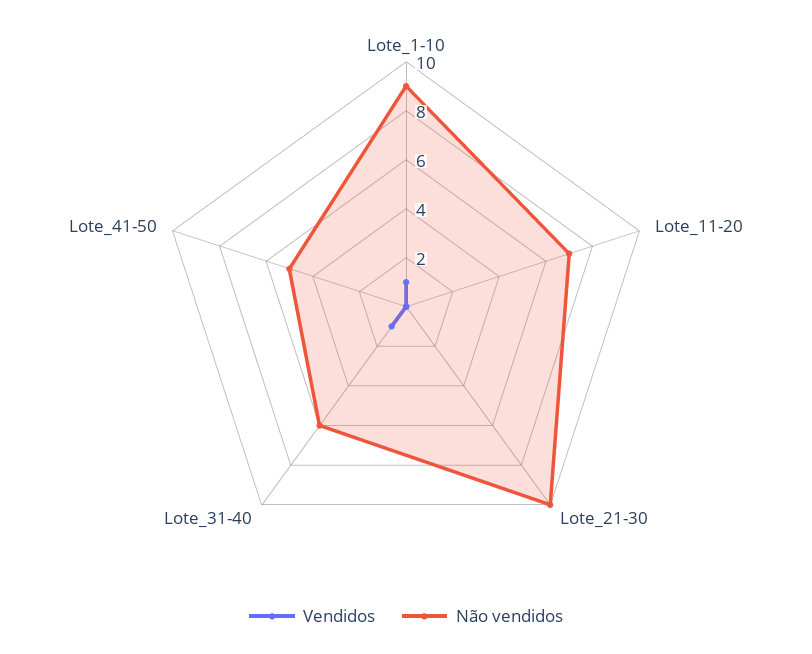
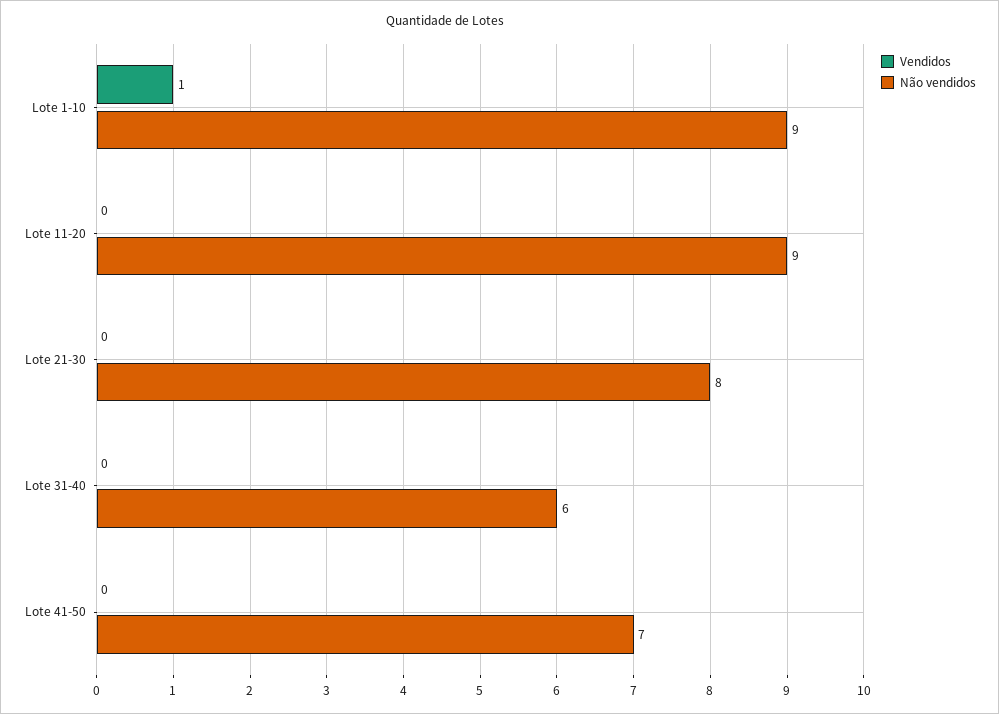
Não vendidos, Lote_11-20: 7 -> 9
Não vendidos, Lote_21-30: 10 -> 8
Vendidos, Lote_31-40: 1 -> 0
Não vendidos, Lote_41-50: 5 -> 7

